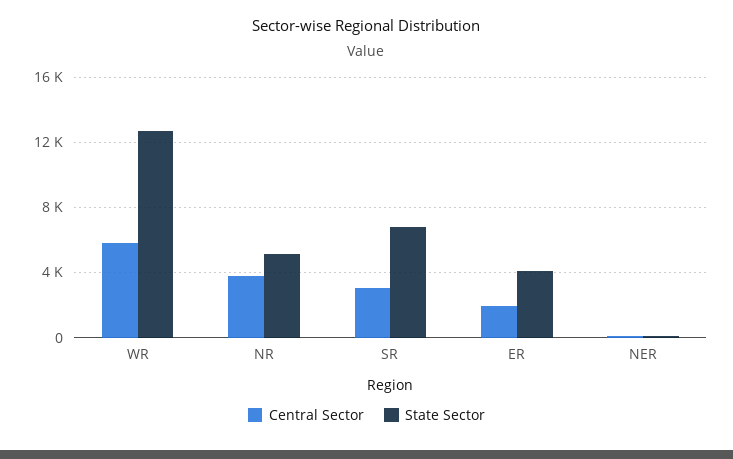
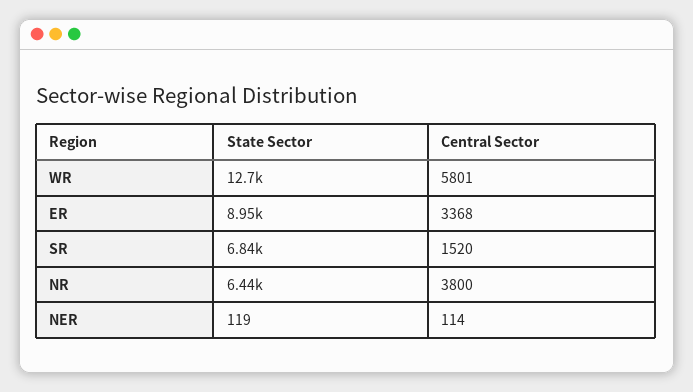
State Sector, NR: 5000 -> 6440
Central Sector, SR: 3000 -> 1520
Central Sector, ER: 2000 -> 3368
State Sector, ER: 4000 -> 8950

